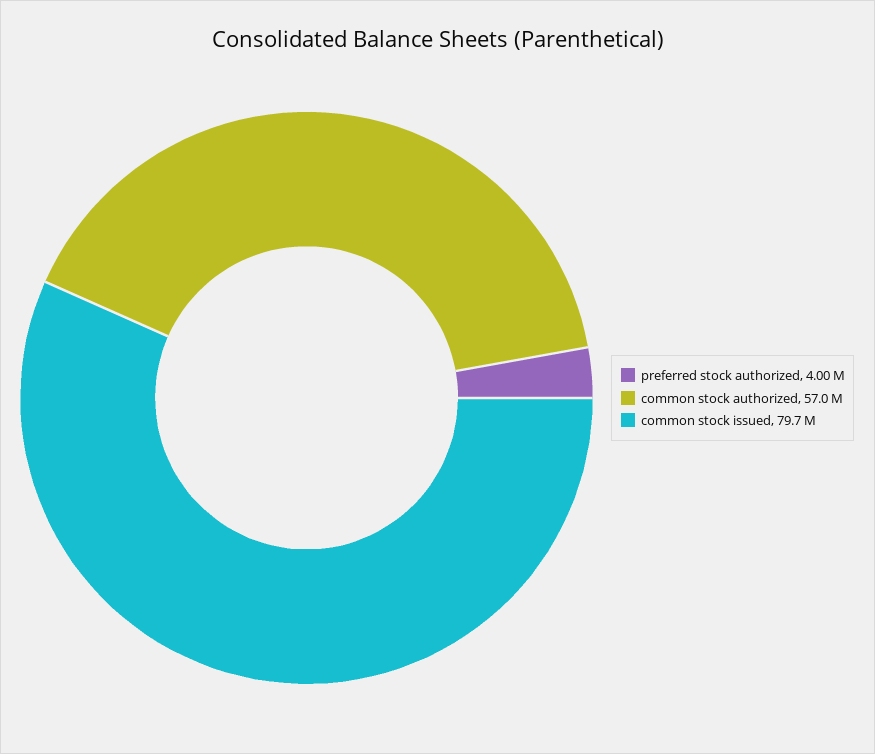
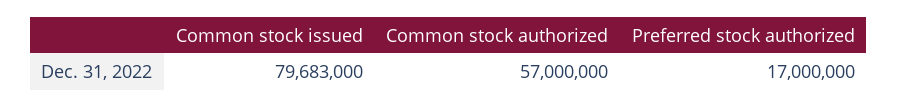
preferred stock authorized: 4000000 -> 17000000

